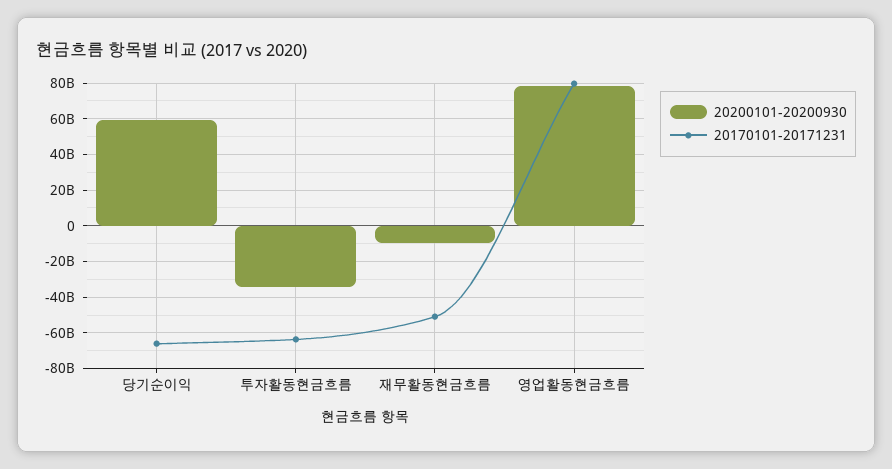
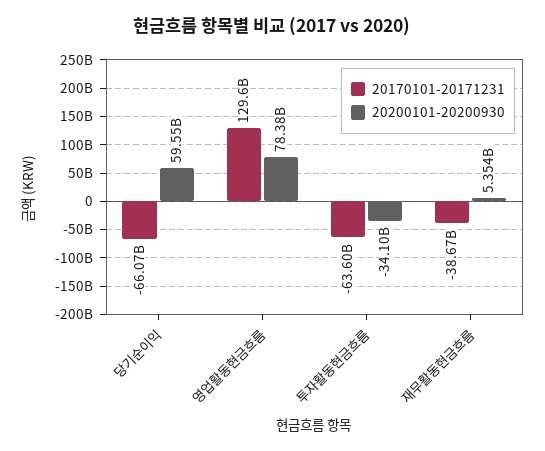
20200101-20200930, 재무활동현금흐름: -10000000000 -> 5354000000
20170101-20171231, 재무활동현금흐름: -50000000000 -> -38670000000
20170101-20171231, 영업활동현금흐름: 80000000000 -> 129600000000

